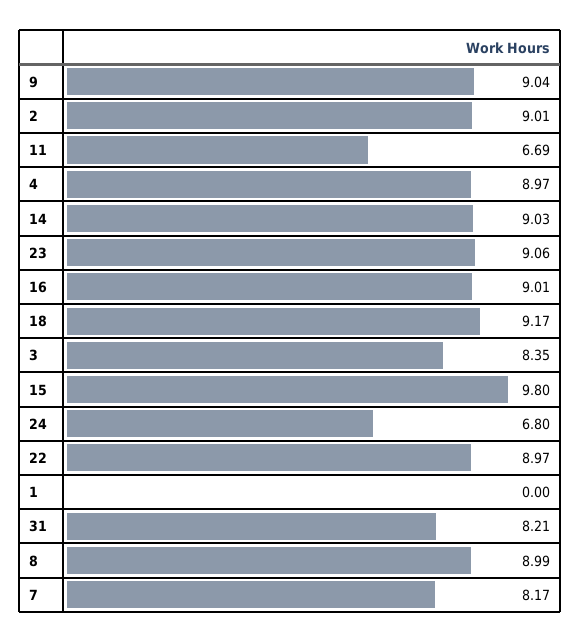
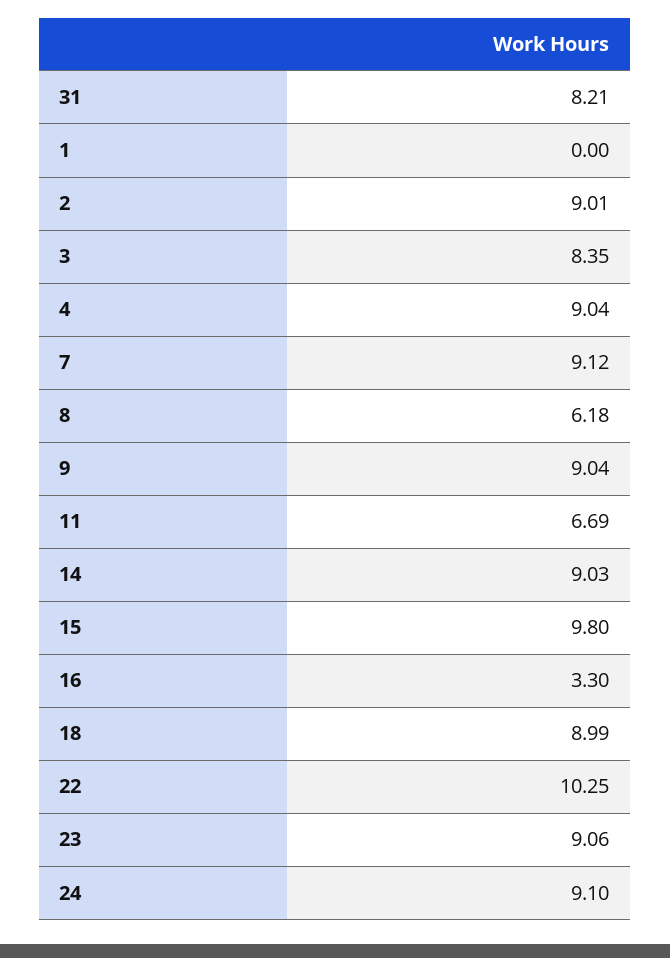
4: 8.97 -> 9.04
16: 9.01 -> 3.3
18: 9.17 -> 8.99
24: 6.8 -> 9.1
22: 8.97 -> 10.25
8: 8.99 -> 6.18
7: 8.17 -> 9.12

